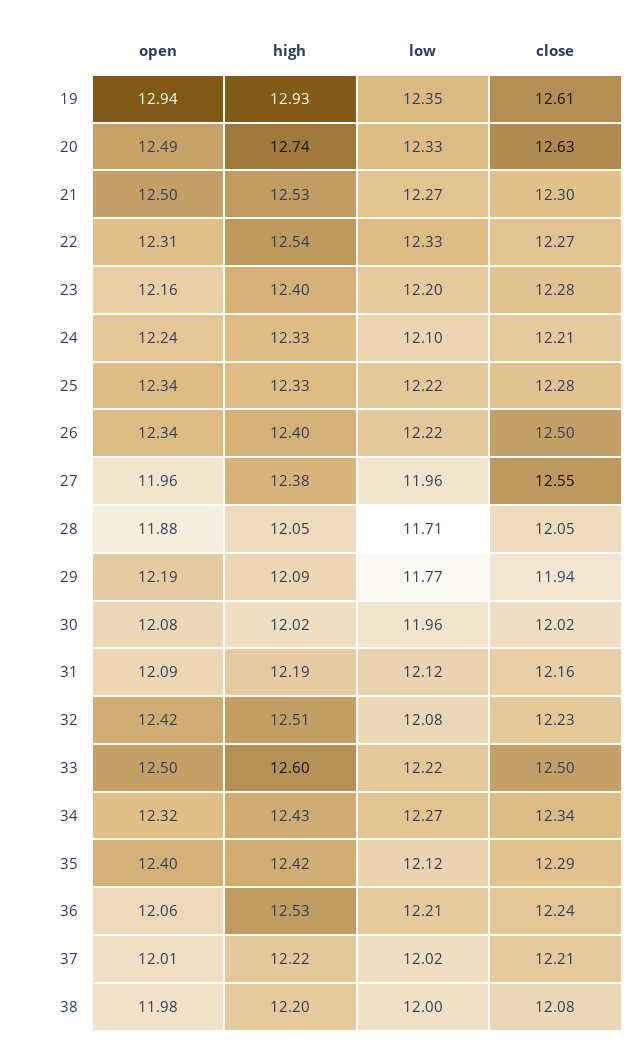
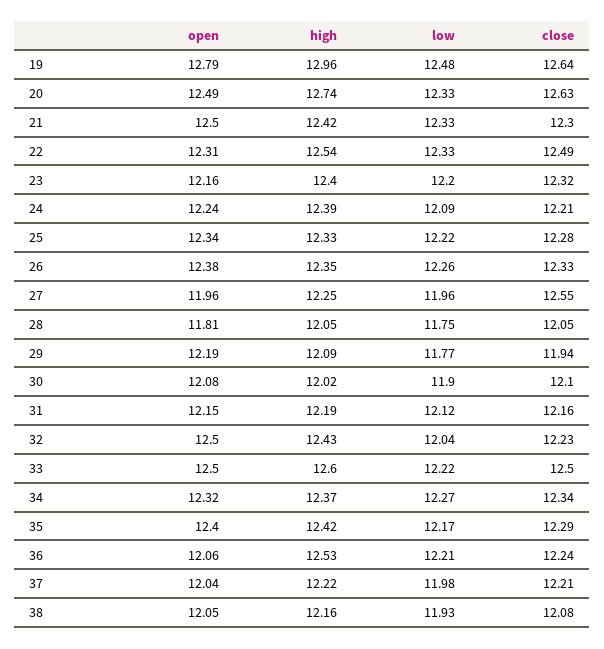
open, 19: 12.94 -> 12.79
high, 19: 12.93 -> 12.96
low, 19: 12.35 -> 12.48
close, 19: 12.61 -> 12.64
high, 21: 12.53 -> 12.42
low, 21: 12.27 -> 12.33
close, 22: 12.27 -> 12.49
close, 23: 12.28 -> 12.32
high, 24: 12.33 -> 12.39
low, 24: 12.1 -> 12.09
open, 26: 12.34 -> 12.38
high, 26: 12.4 -> 12.35
low, 26: 12.22 -> 12.26
close, 26: 12.5 -> 12.33
high, 27: 12.38 -> 12.25
open, 28: 11.88 -> 11.81
low, 28: 11.71 -> 11.75
low, 30: 11.96 -> 11.9
close, 30: 12.02 -> 12.1
open, 31: 12.09 -> 12.15
open, 32: 12.42 -> 12.5
high, 32: 12.51 -> 12.43
low, 32: 12.08 -> 12.04
high, 34: 12.43 -> 12.37
low, 35: 12.12 -> 12.17
open, 37: 12.01 -> 12.04
low, 37: 12.02 -> 11.98
open, 38: 11.98 -> 12.05
high, 38: 12.2 -> 12.16
low, 38: 12 -> 11.93

